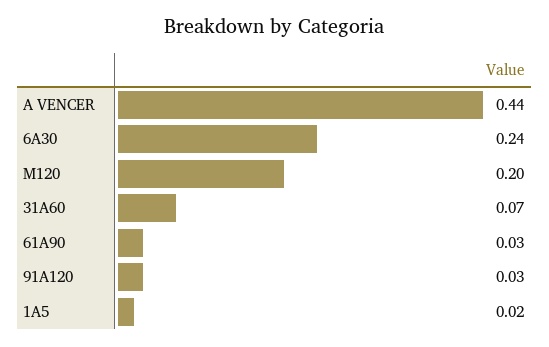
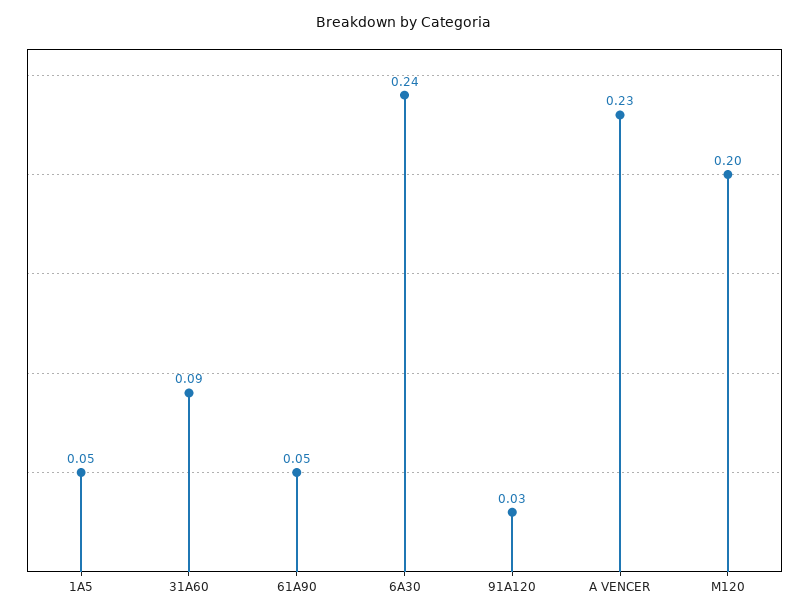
A VENCER: 0.44 -> 0.23
31A60: 0.07 -> 0.09
61A90: 0.03 -> 0.05
1A5: 0.02 -> 0.05

